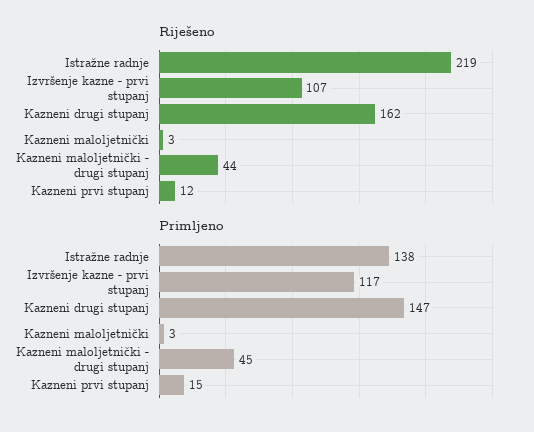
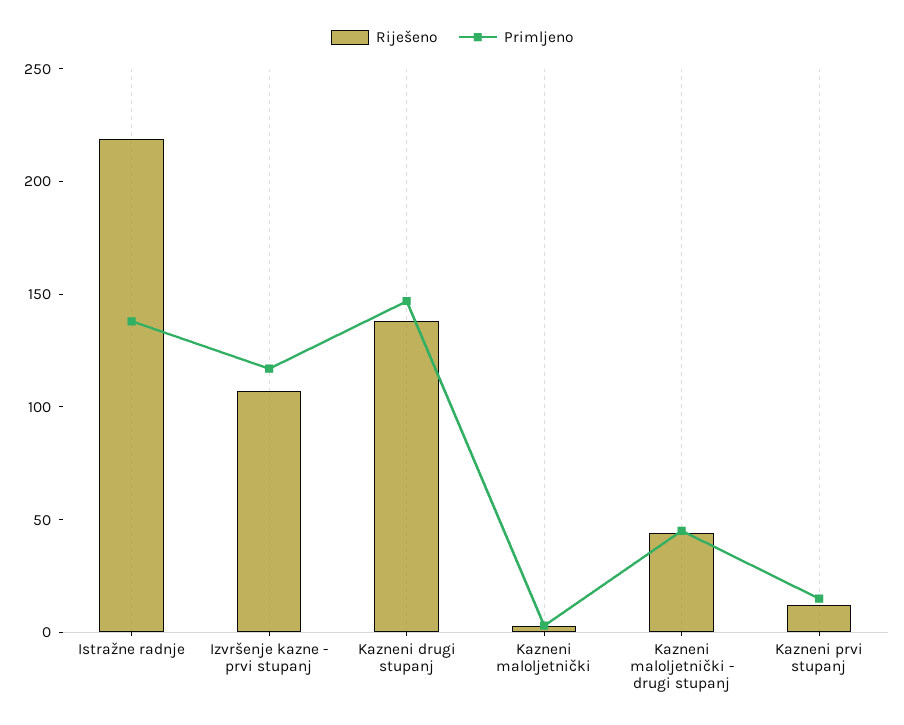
Riješeno, Kazneni drugi stupanj: 162 -> 140

